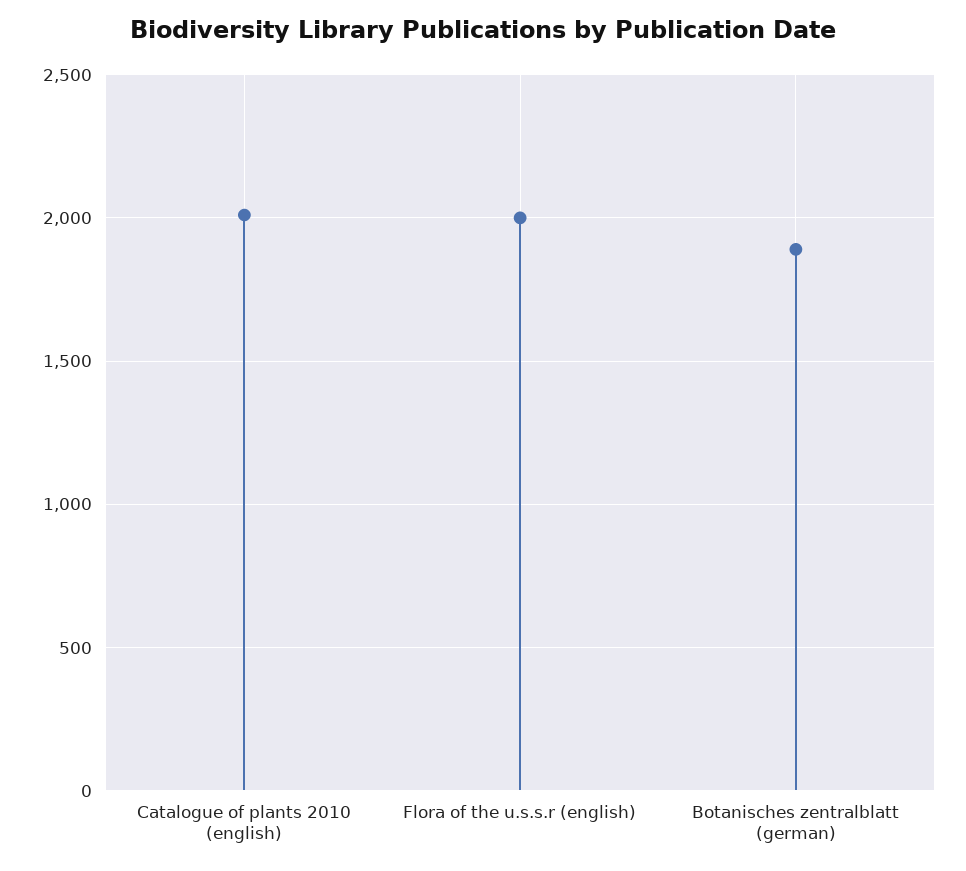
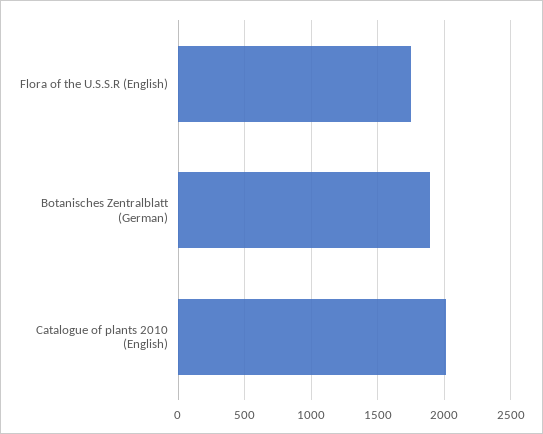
Flora of the u.s.s.r (english): 2000 -> 1750

